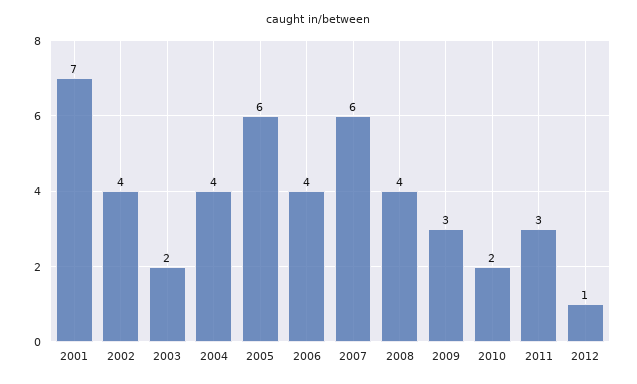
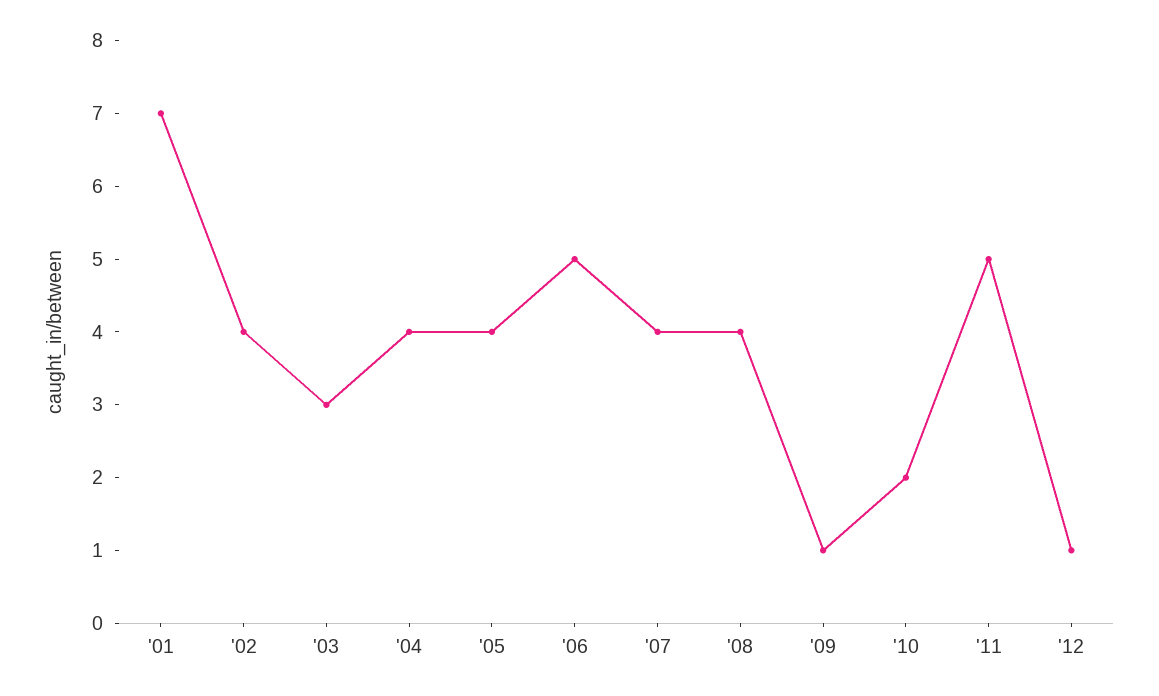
2003: 2 -> 3
2005: 6 -> 4
2006: 4 -> 5
2007: 6 -> 4
2009: 3 -> 1
2011: 3 -> 5

